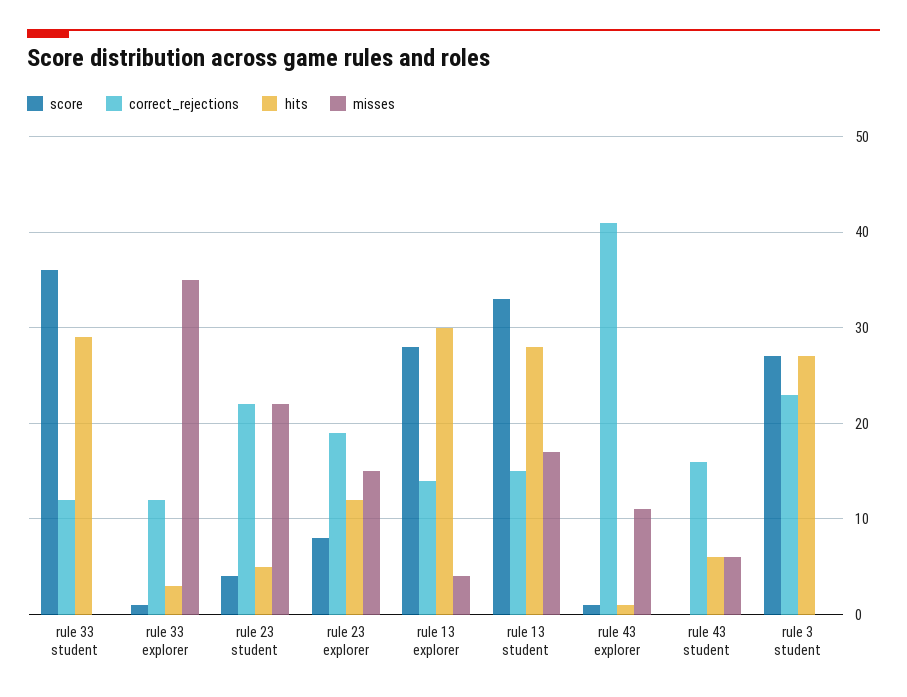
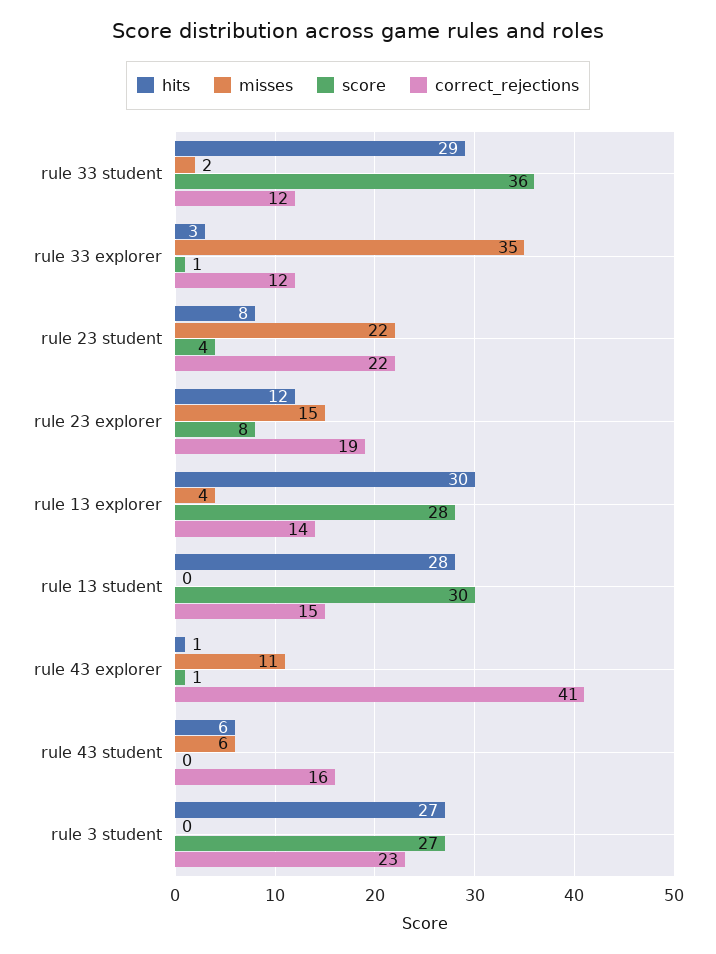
misses, rule 33 student: 0 -> 2
hits, rule 23 student: 5 -> 8
score, rule 13 student: 33 -> 30
misses, rule 13 student: 17 -> 0

